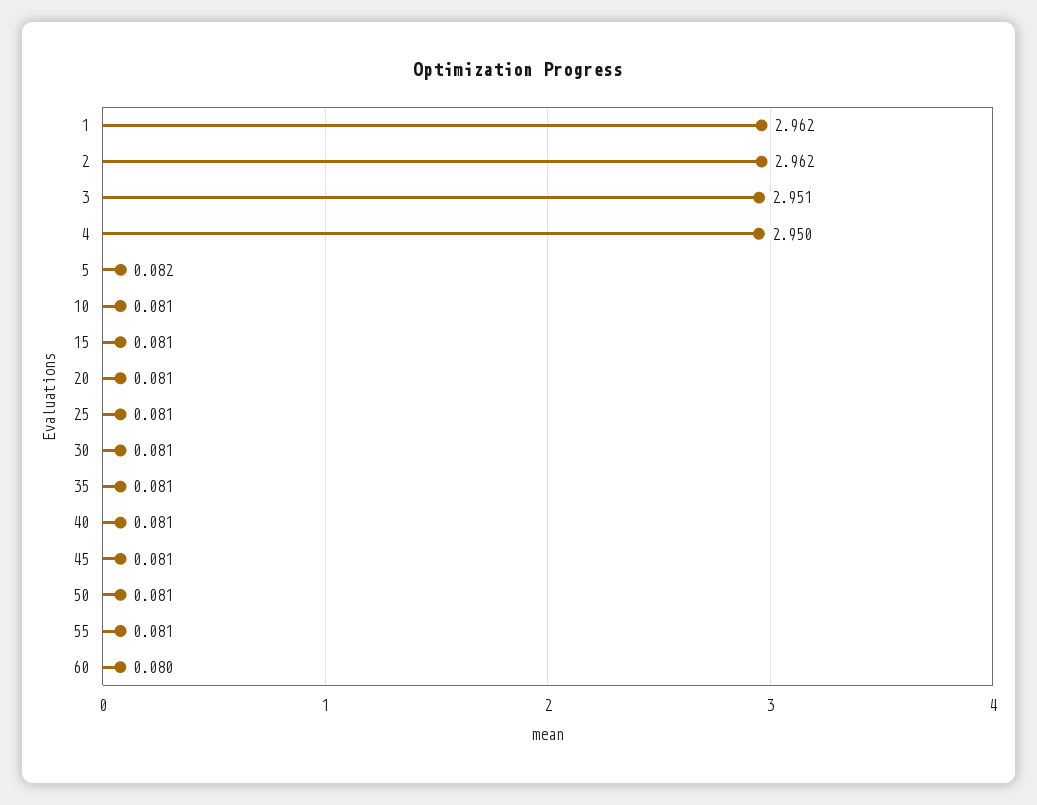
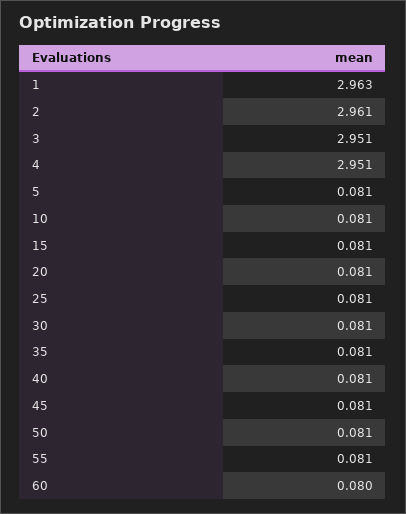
1: 2.962 -> 2.963
2: 2.962 -> 2.961
4: 2.95 -> 2.951
5: 0.082 -> 0.081

